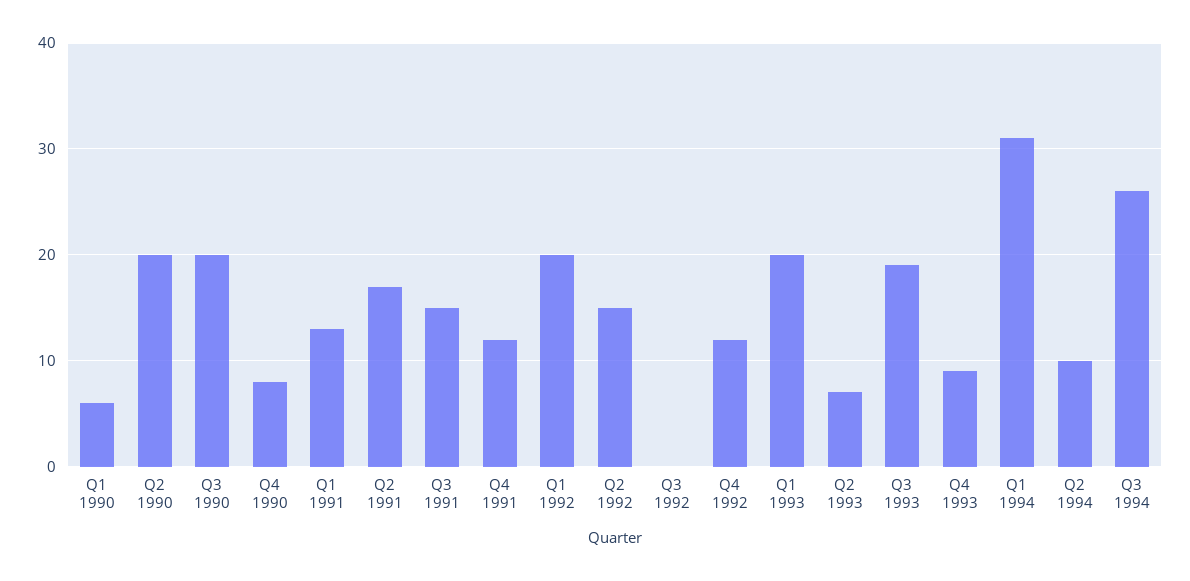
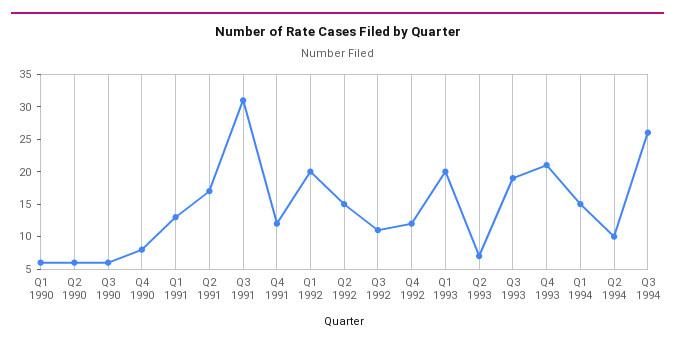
Q2 1990: 20 -> 5
Q3 1990: 20 -> 5
Q3 1991: 15 -> 30
Q3 1992: 0 -> 10
Q4 1993: 9 -> 20
Q1 1994: 31 -> 15

